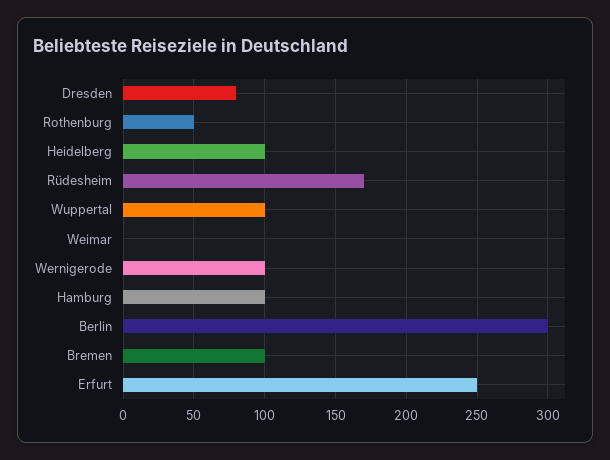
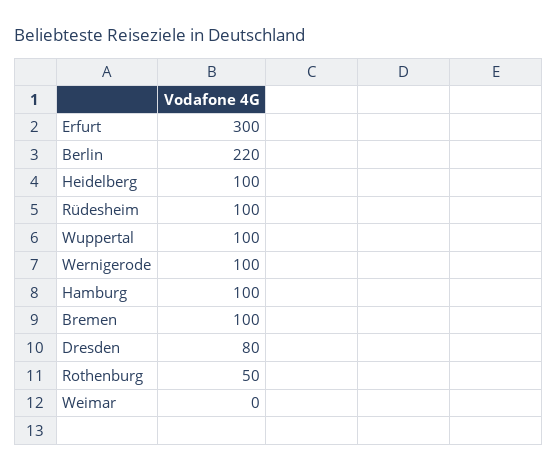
Rüdesheim: 170 -> 100
Berlin: 300 -> 220
Erfurt: 250 -> 300

